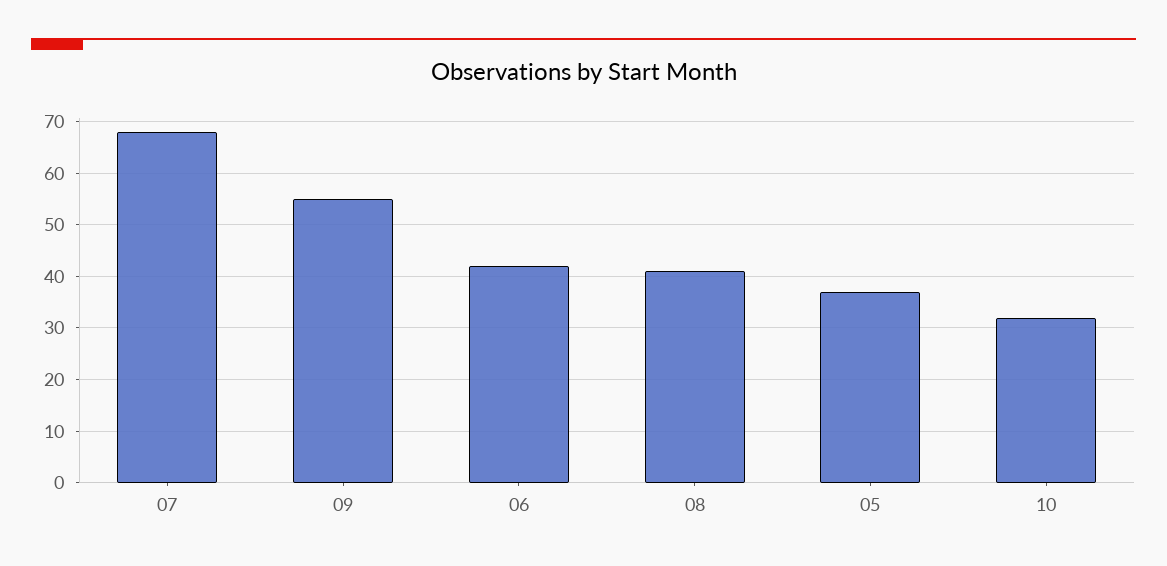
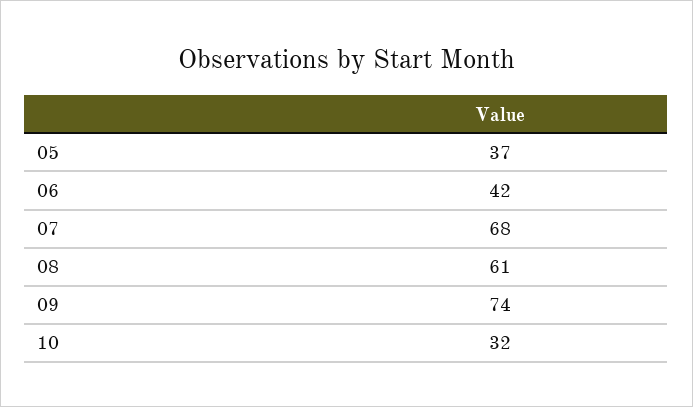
09: 55 -> 74
08: 40 -> 61

